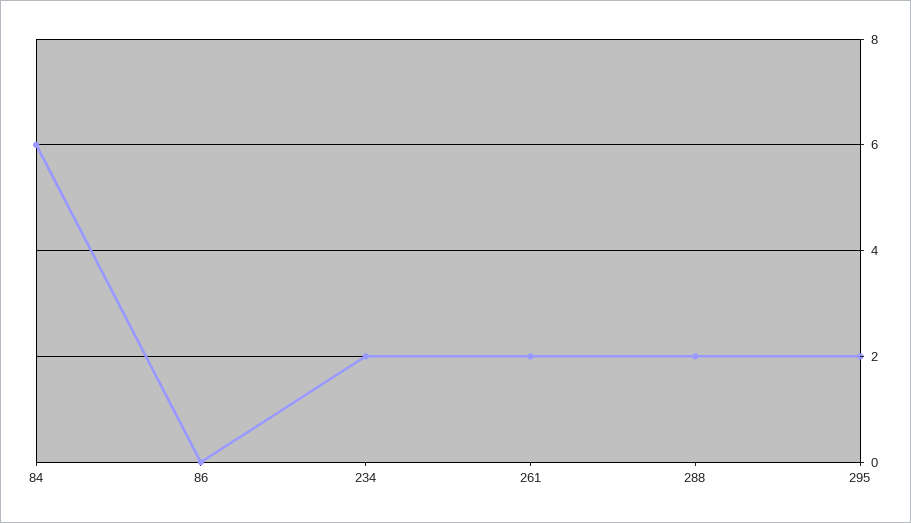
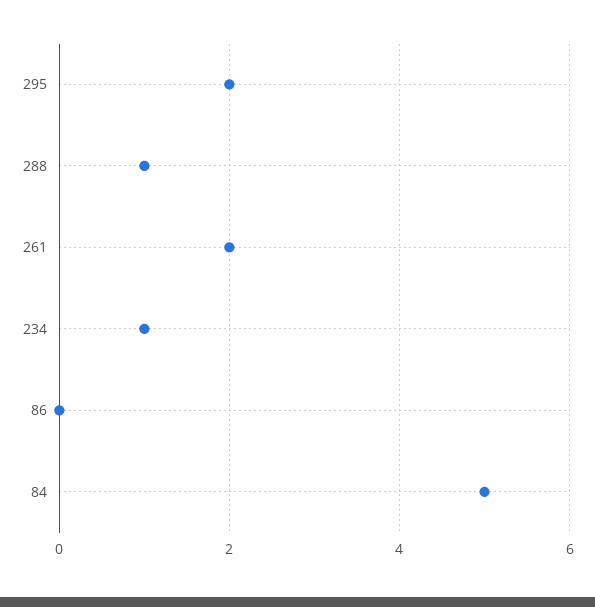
84: 6 -> 5
234: 2 -> 1
288: 2 -> 1

